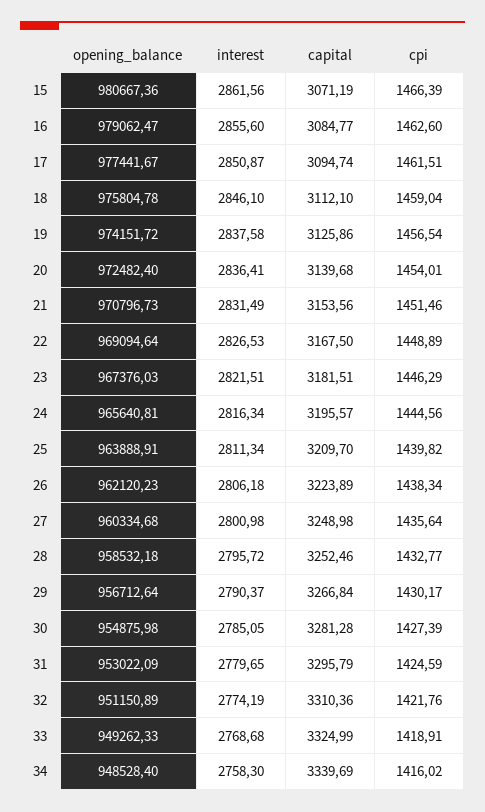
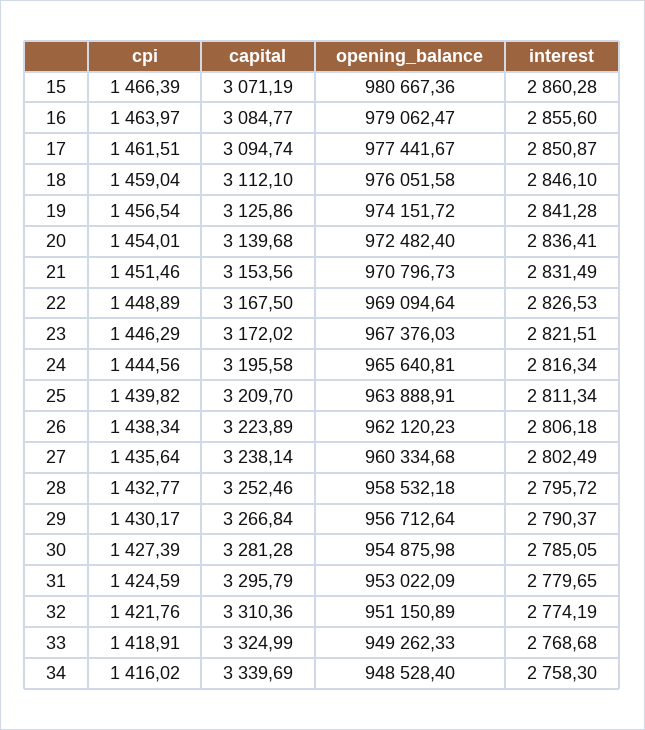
interest, 15: 2861.56 -> 2860.28
cpi, 16: 1462.6 -> 1463.97
opening_balance, 18: 975804.78 -> 976051.58
interest, 19: 2837.58 -> 2841.28
capital, 23: 3181.51 -> 3172.02
capital, 24: 3195.57 -> 3195.58
interest, 27: 2800.98 -> 2802.49
capital, 27: 3248.98 -> 3238.14

